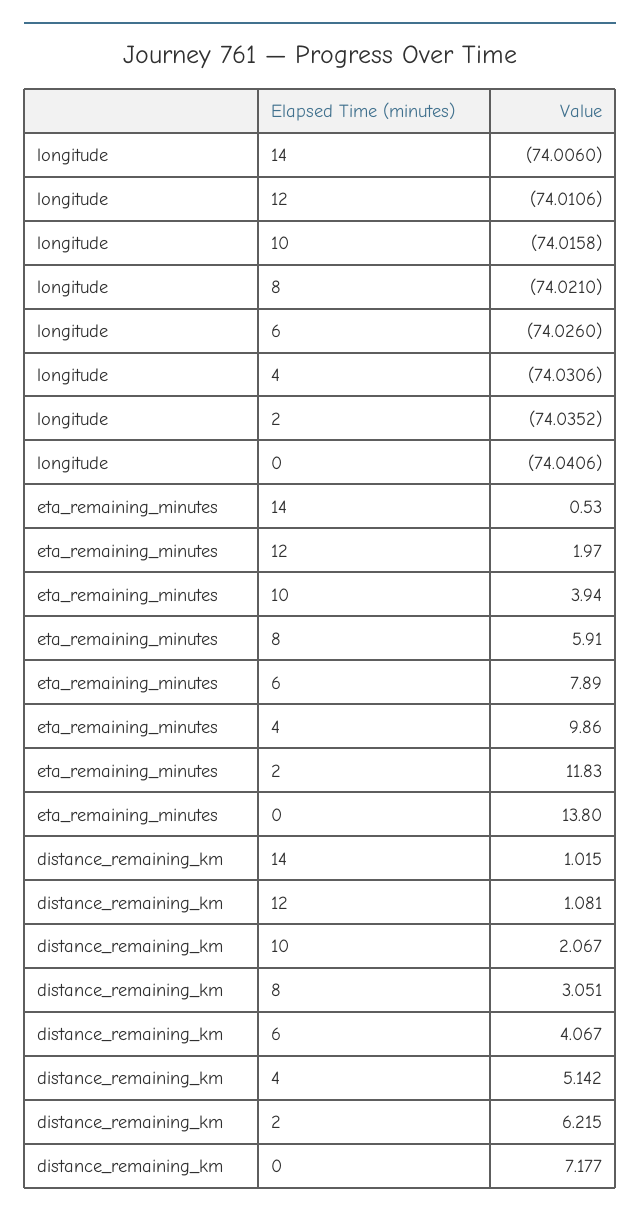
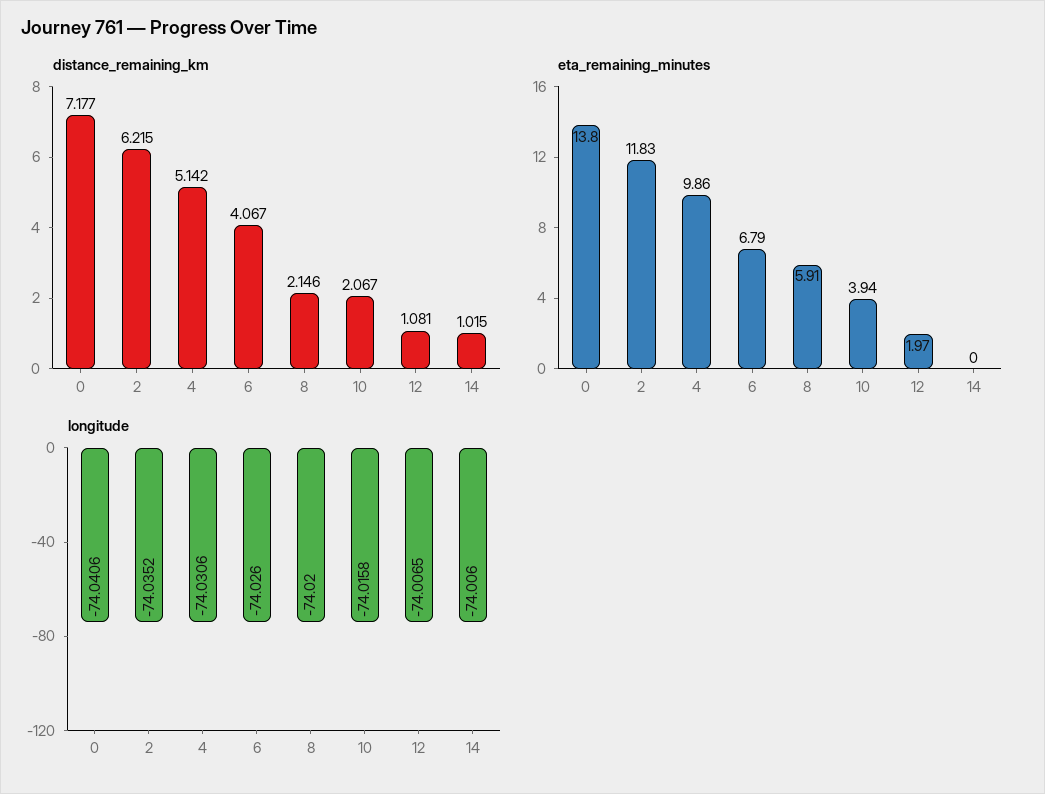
longitude, 12: -74.0106 -> -74.0065
longitude, 8: -74.021 -> -74.02
eta_remaining_minutes, 14: 0.53 -> 0
eta_remaining_minutes, 6: 7.89 -> 6.79
distance_remaining_km, 8: 3.051 -> 2.146

